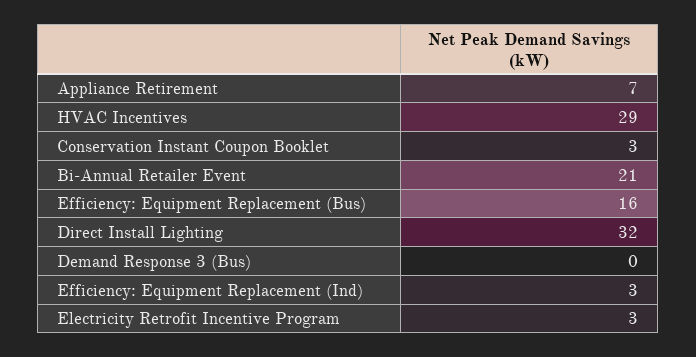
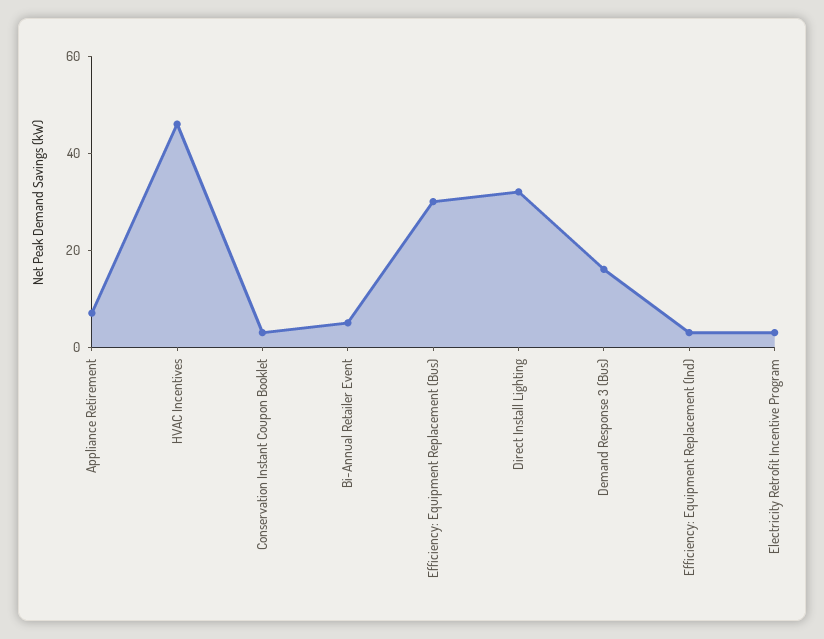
HVAC Incentives: 29 -> 45
Bi-Annual Retailer Event: 21 -> 5
Efficiency: Equipment Replacement (Bus): 16 -> 30
Demand Response 3 (Bus): 0 -> 15

